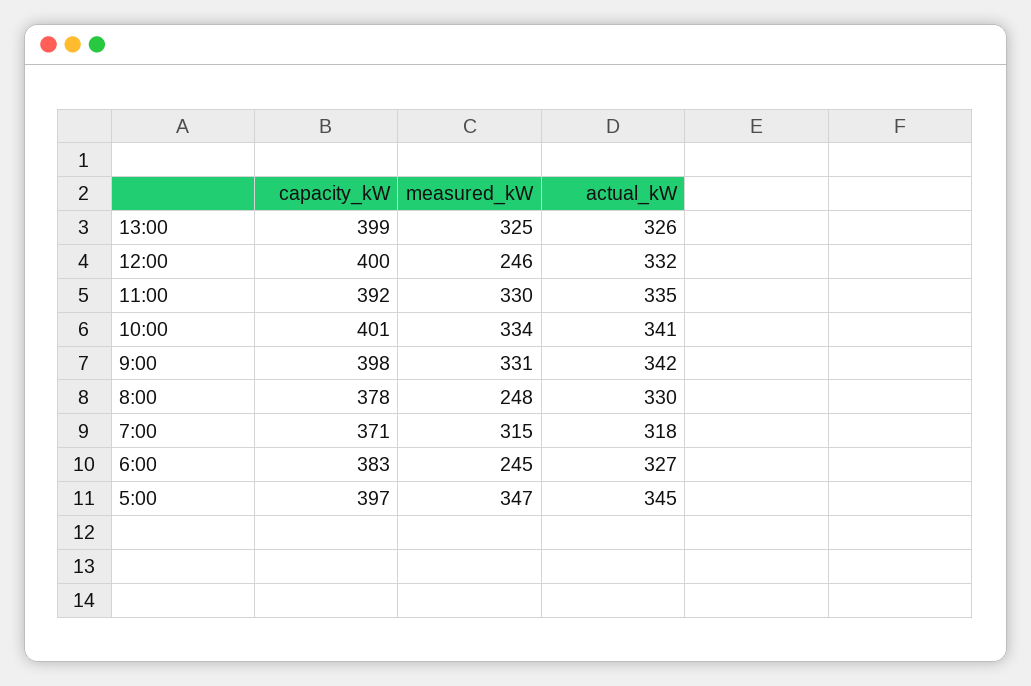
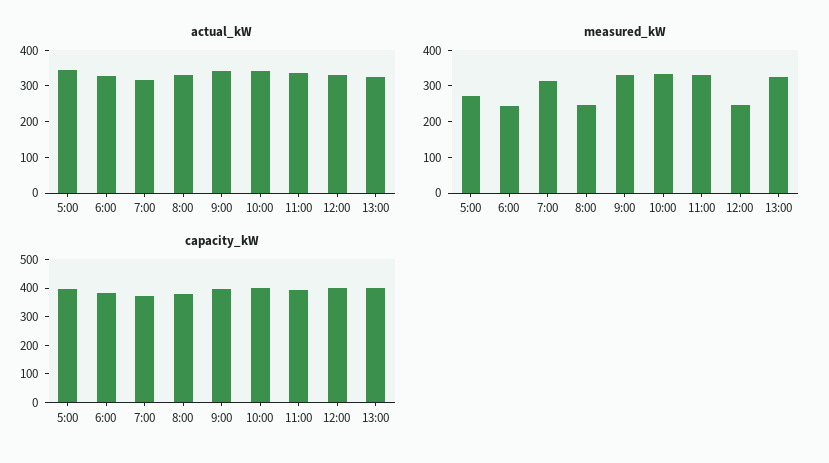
measured_kW, 5:00: 347 -> 275

